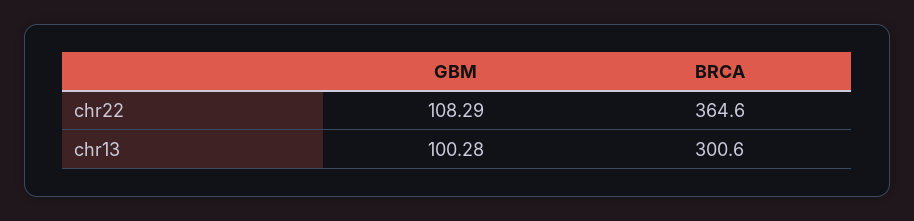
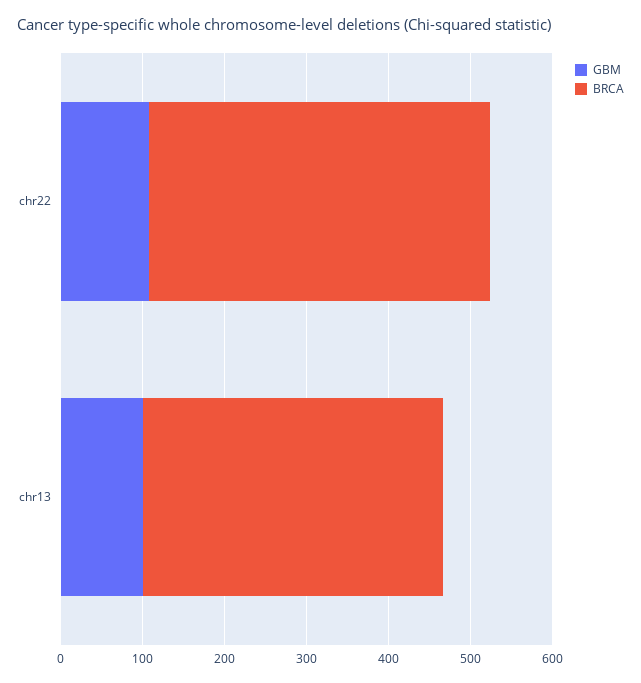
BRCA, chr22: 364.6 -> 420
BRCA, chr13: 300.6 -> 360

